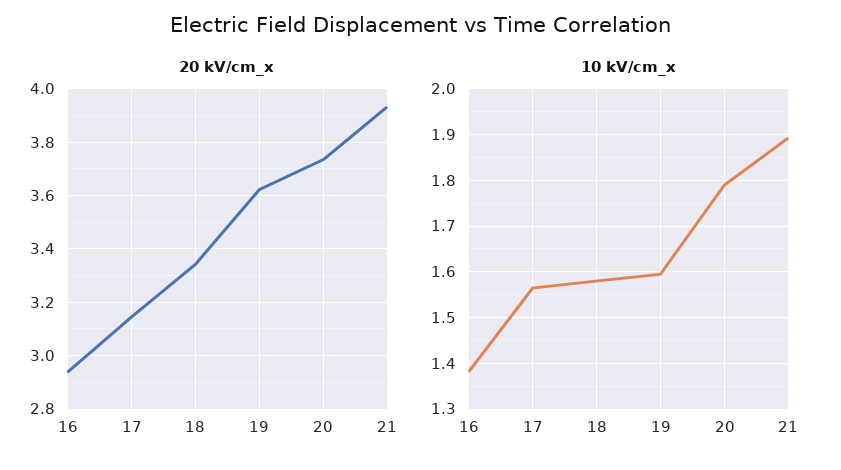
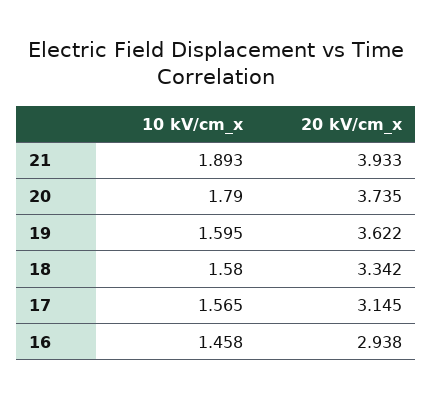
10 kV/cm_x, 16: 1.38 -> 1.458

